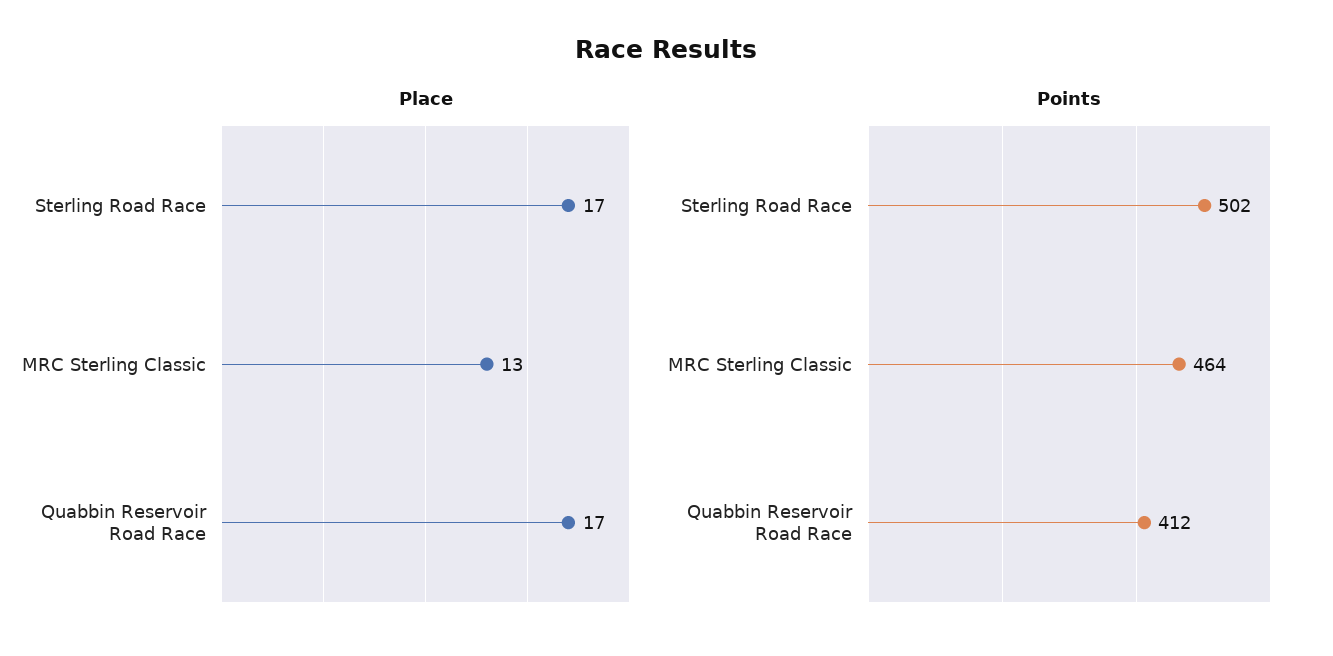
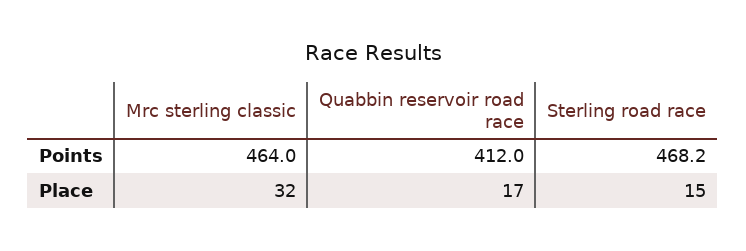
Place, Sterling Road Race: 17 -> 15
Place, MRC Sterling Classic: 13 -> 32
Points, Sterling Road Race: 502 -> 468.2

